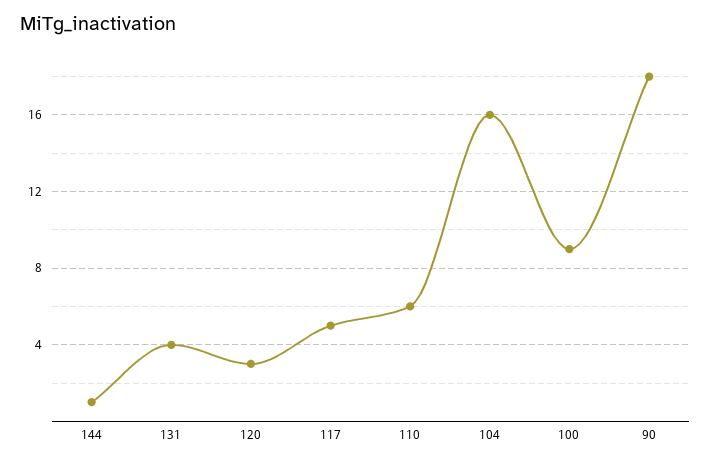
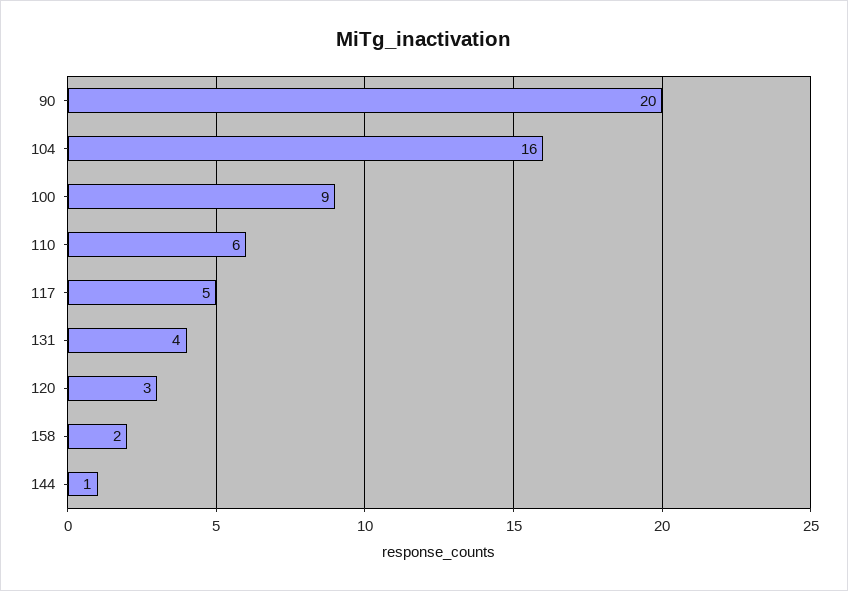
90: 18 -> 20
158: none -> 2

